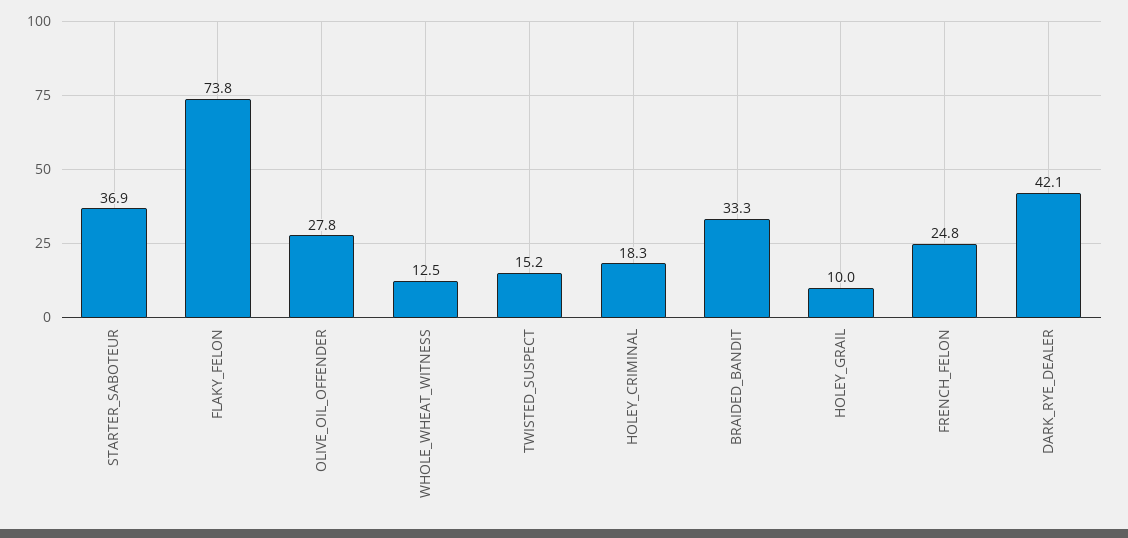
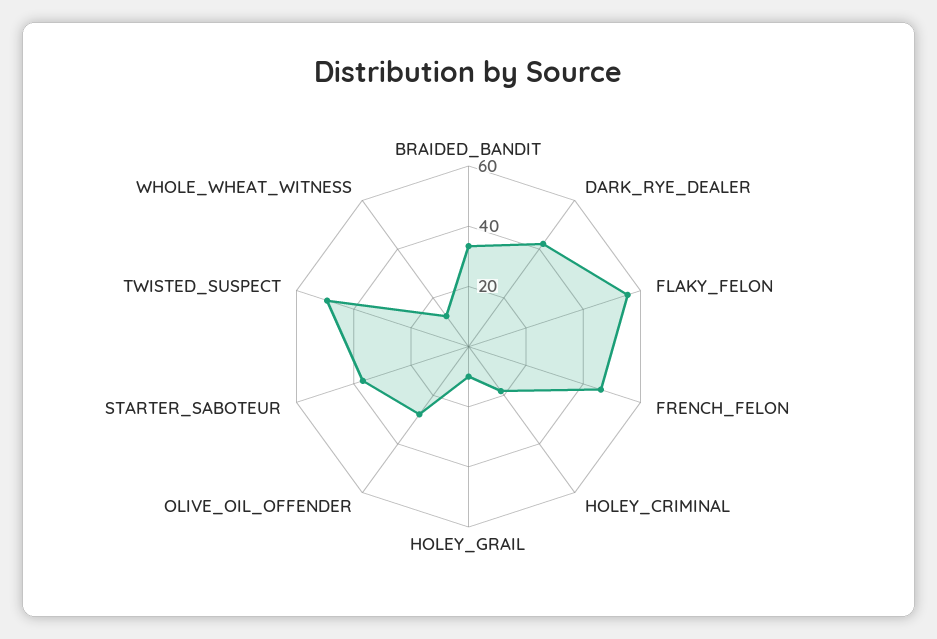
FLAKY_FELON: 73.8 -> 55
TWISTED_SUSPECT: 15.2 -> 50
FRENCH_FELON: 24.8 -> 45

